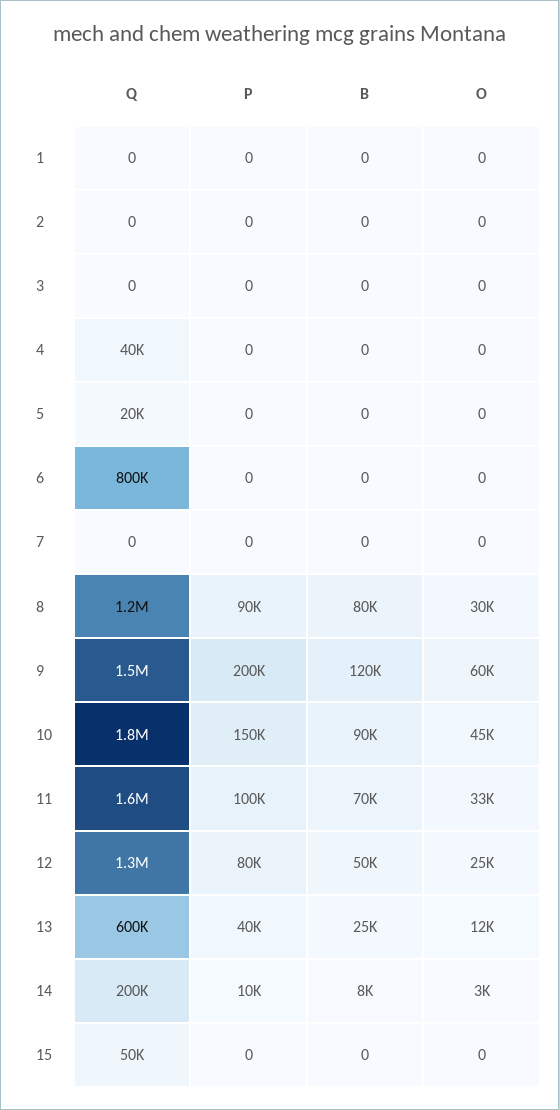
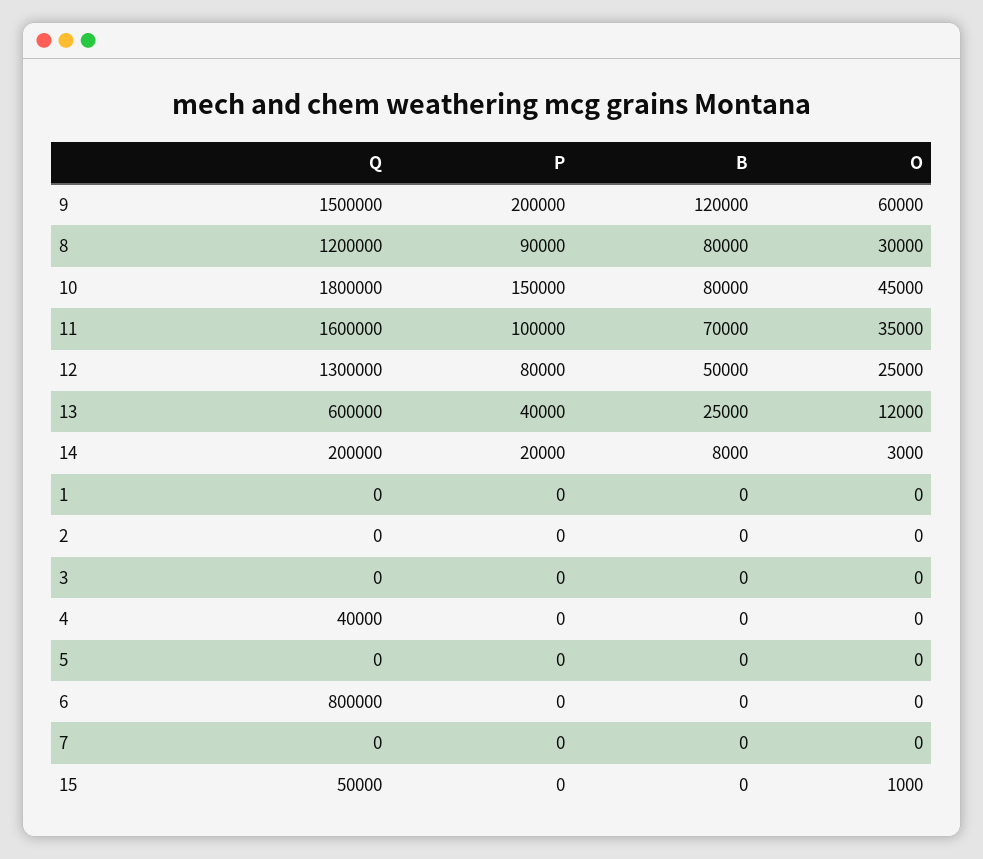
Q, 5: 20000 -> 0
B, 10: 90000 -> 80000
O, 11: 33000 -> 35000
P, 14: 10000 -> 20000
O, 15: 0 -> 1000

